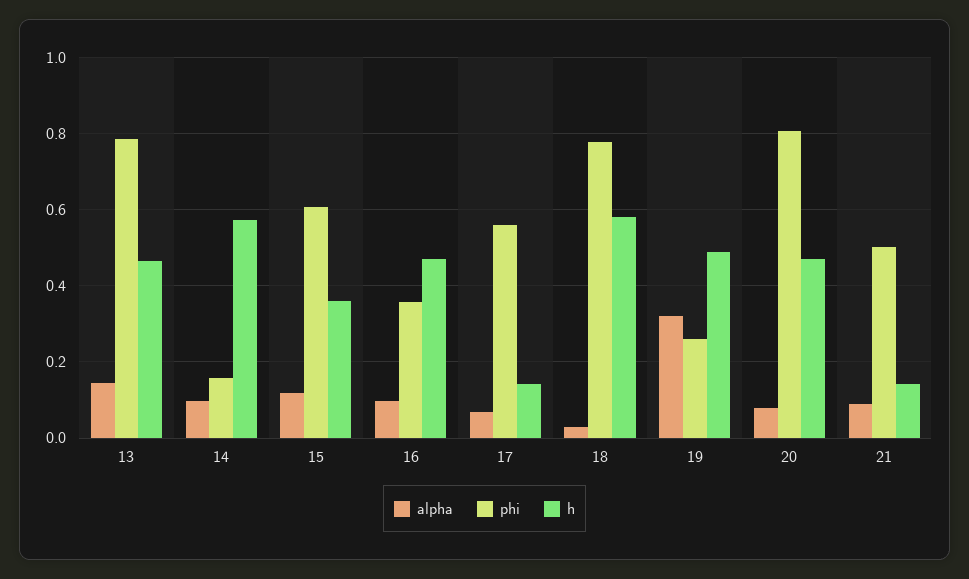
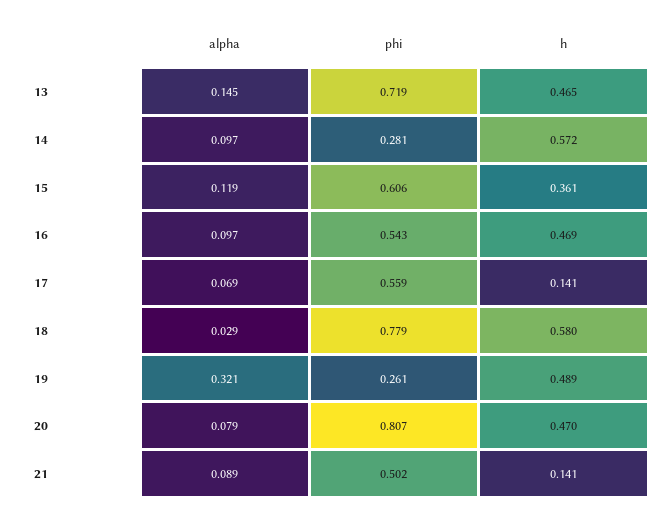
phi, 13: 0.78 -> 0.719
phi, 14: 0.16 -> 0.281
phi, 16: 0.36 -> 0.543

